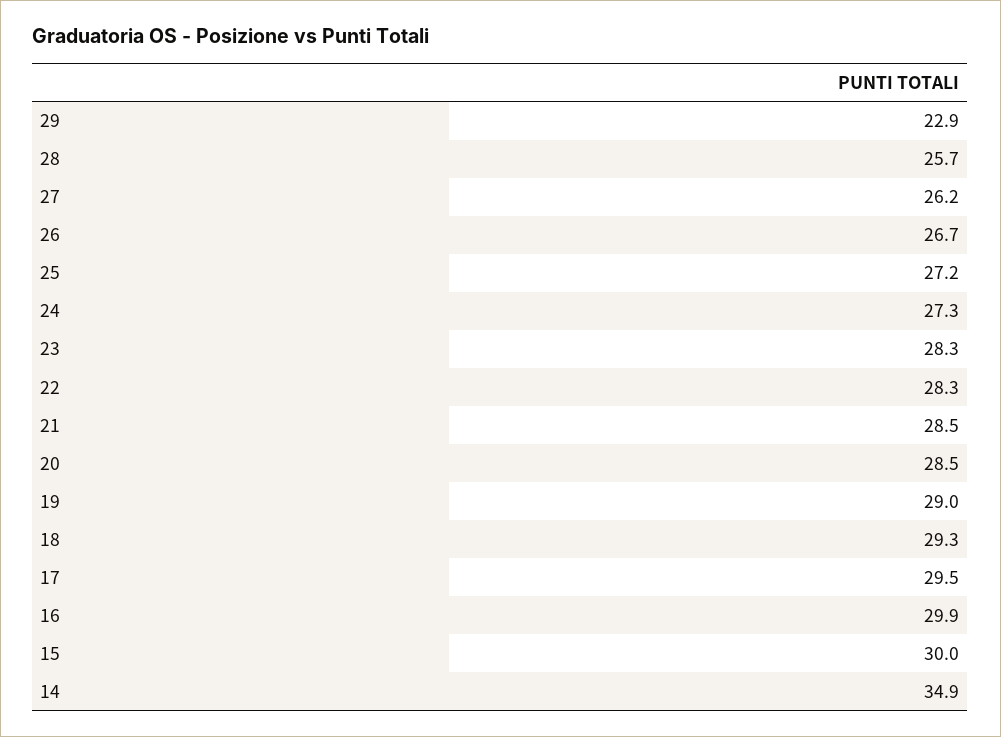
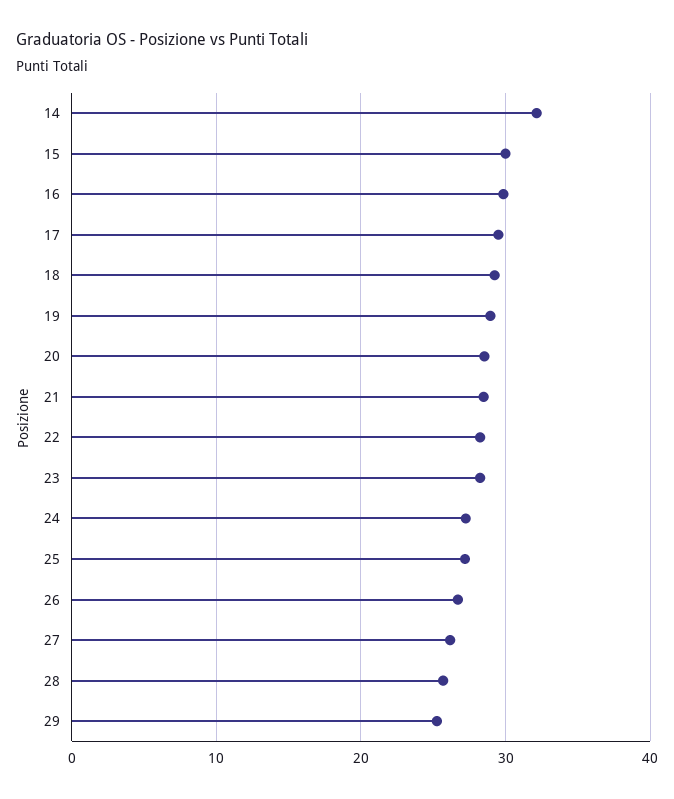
29: 22.9 -> 25
14: 34.9 -> 32

